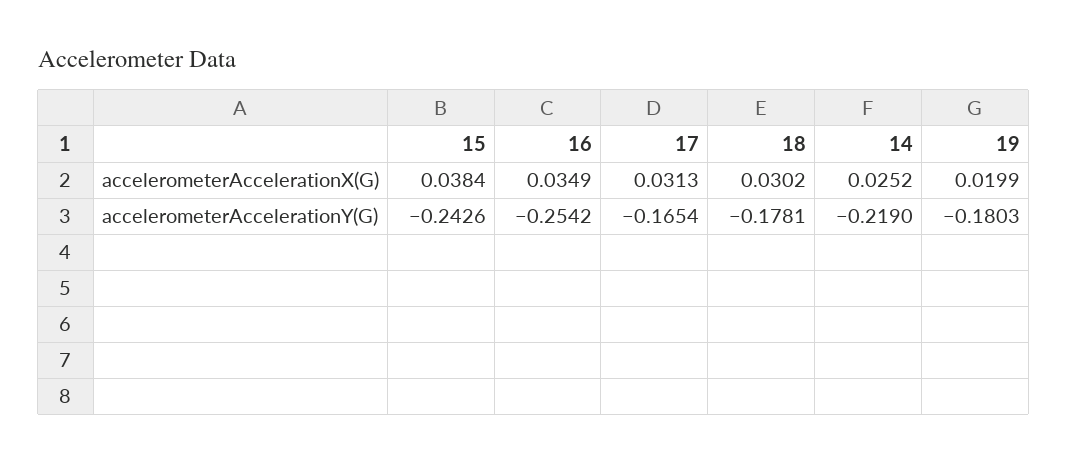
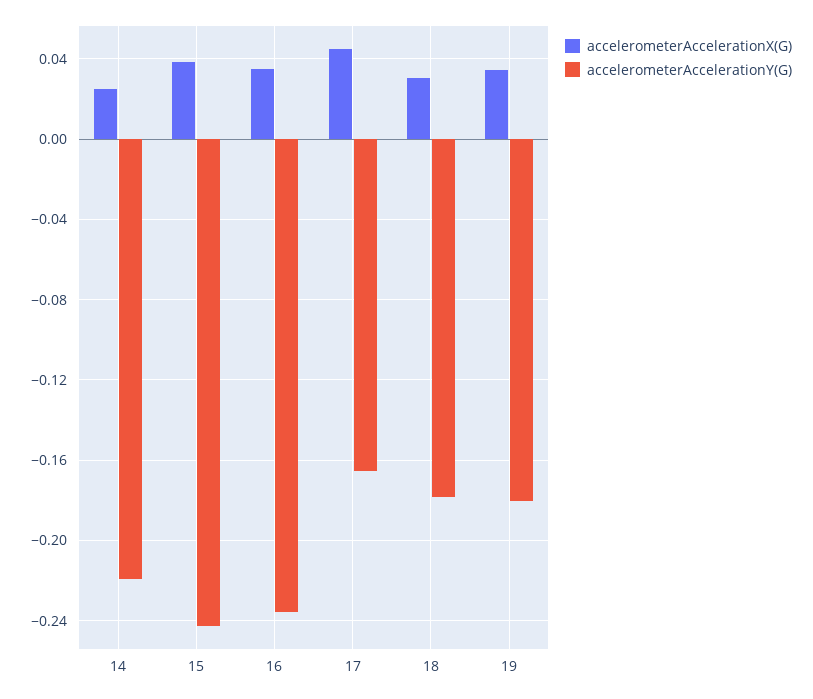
accelerometerAccelerationX(G), 17: 0.0313 -> 0.045
accelerometerAccelerationX(G), 19: 0.0199 -> 0.035
accelerometerAccelerationY(G), 16: -0.2542 -> -0.235

